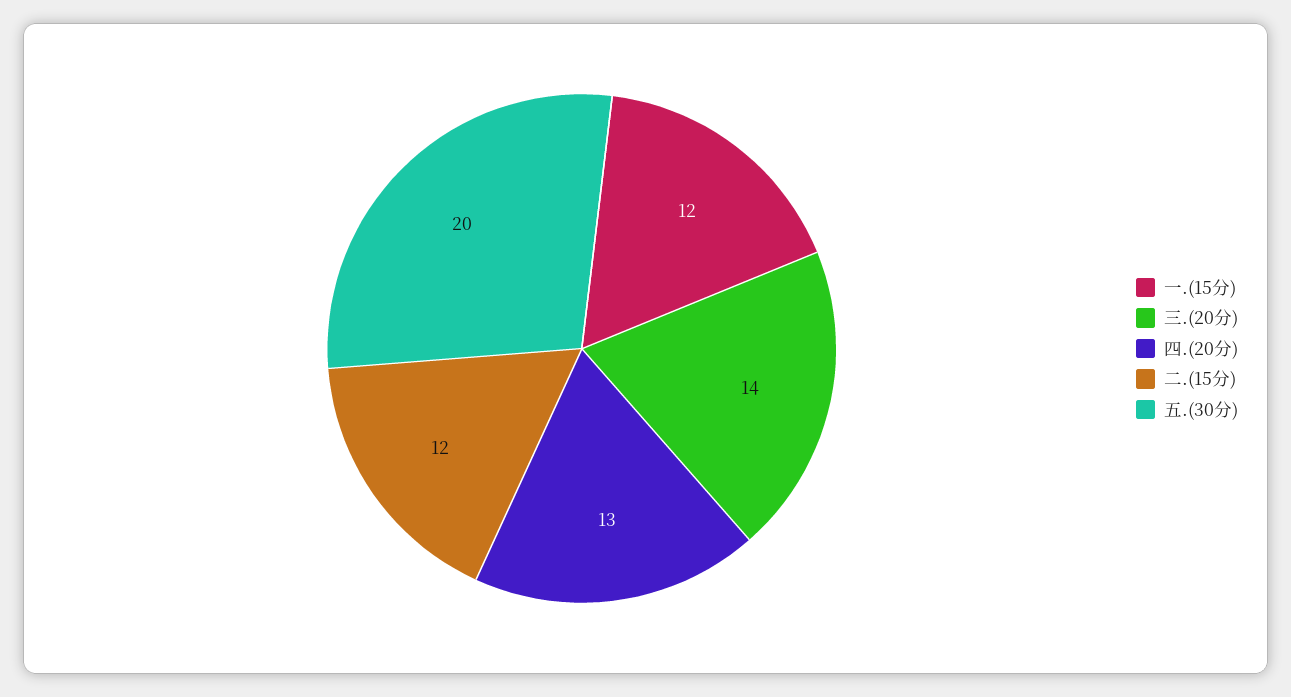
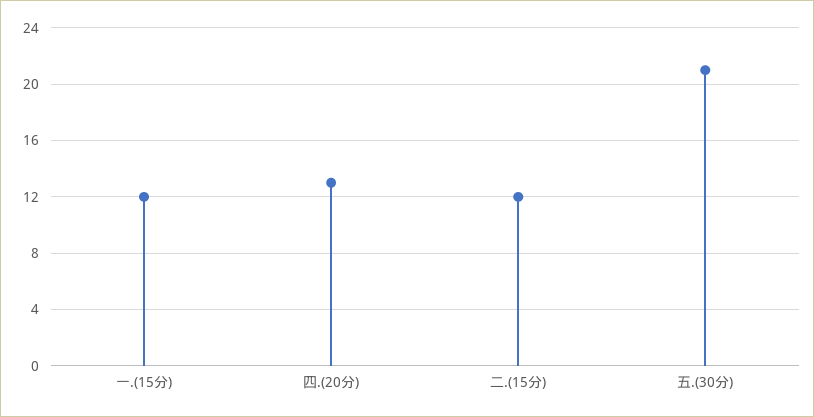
三.(20分): 14 -> none
五.(30分): 20 -> 21

